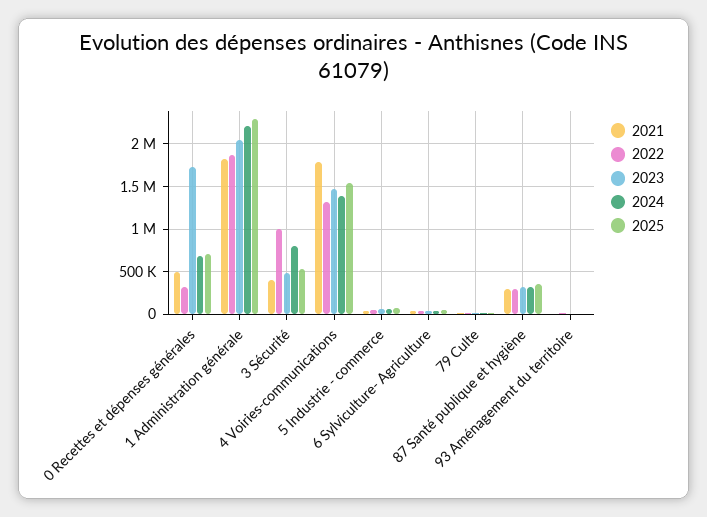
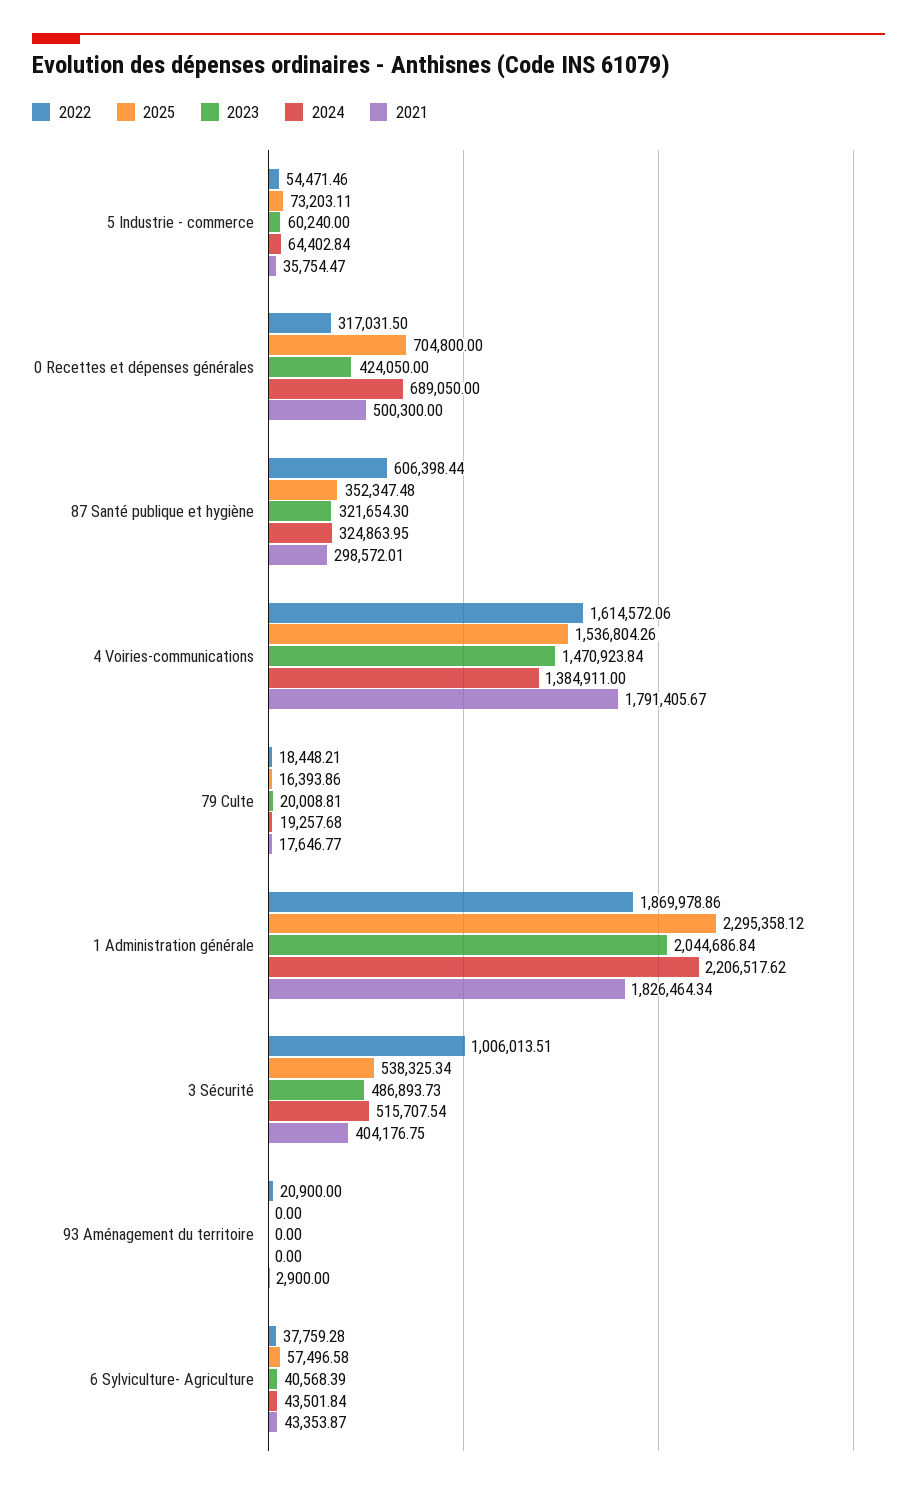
2023, 0 Recettes et dépenses générales: 1700000 -> 424050
2024, 3 Sécurité: 800000 -> 515707.54
2022, 4 Voiries-communications: 1300000 -> 1614572.06
2022, 87 Santé publique et hygiène: 300000 -> 606398.44

